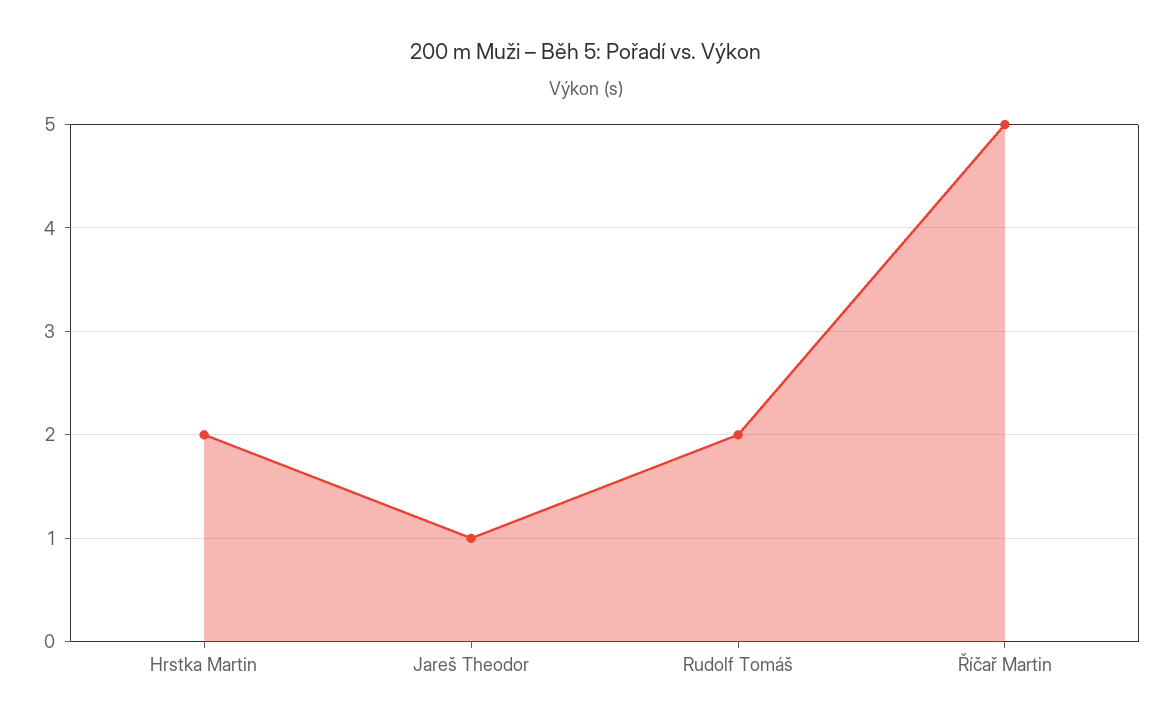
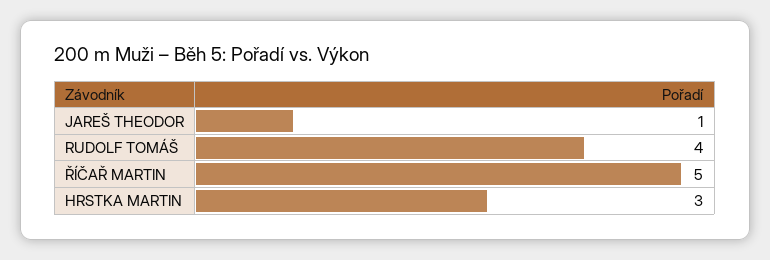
Hrstka Martin: 2 -> 3
Rudolf Tomáš: 2 -> 4

